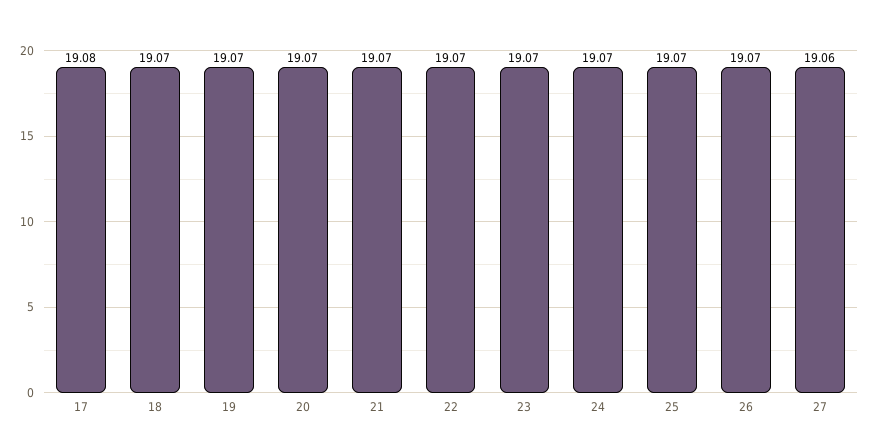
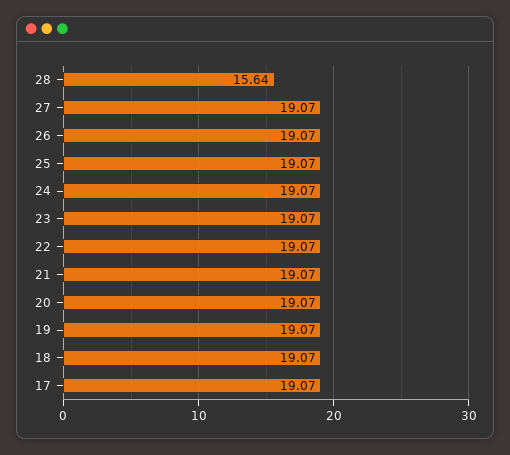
17: 19.08 -> 19.07
27: 19.06 -> 19.07
28: none -> 15.64

